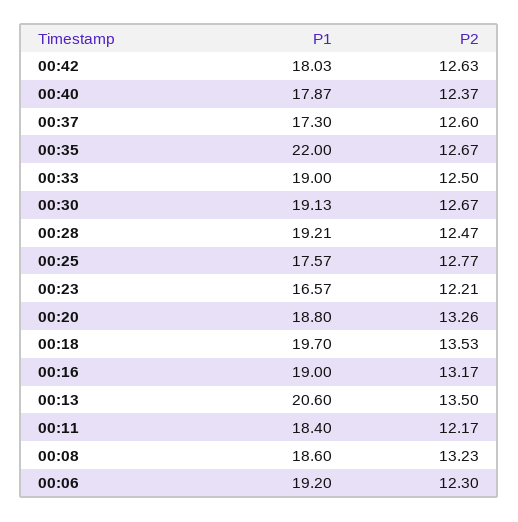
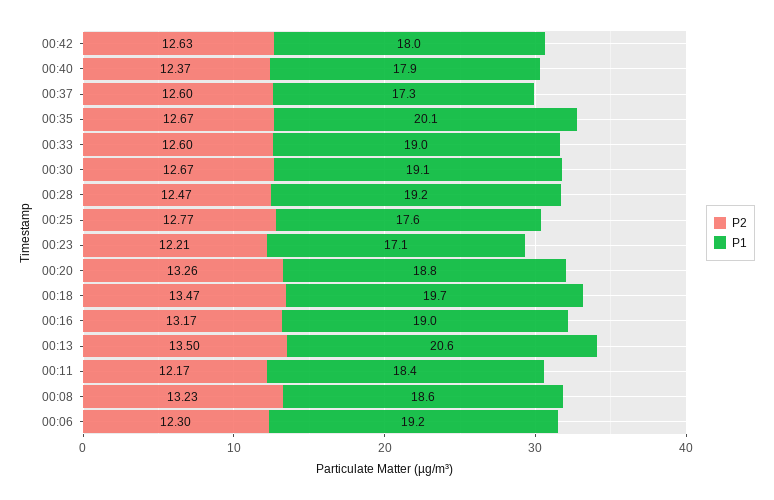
P1, 00:35: 22 -> 20.1
P2, 00:33: 12.5 -> 12.6
P1, 00:23: 16.57 -> 17.1
P2, 00:18: 13.53 -> 13.47

